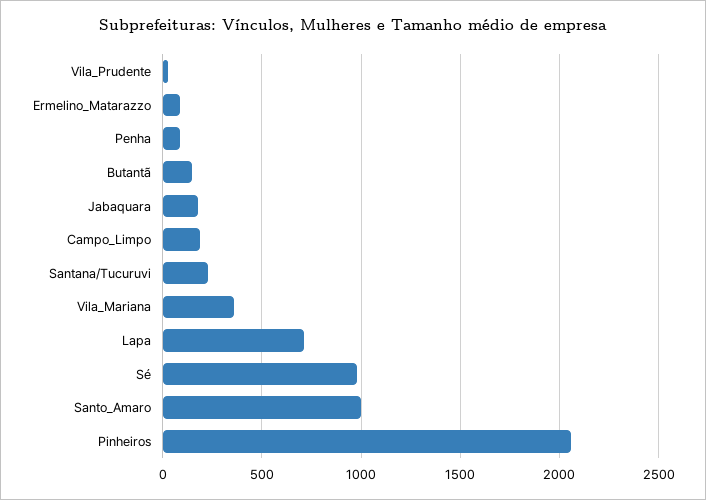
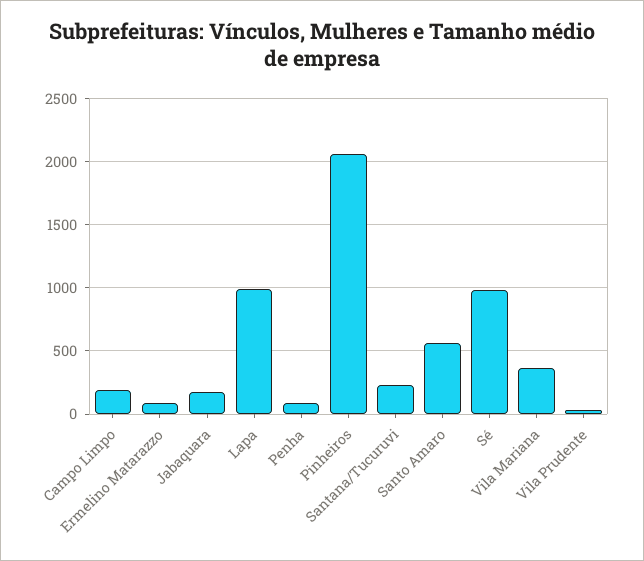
Butantã: 150 -> none
Lapa: 700 -> 1000
Santo_Amaro: 1000 -> 550

